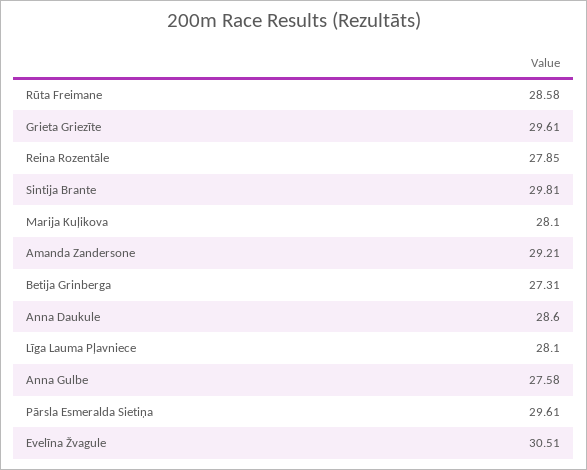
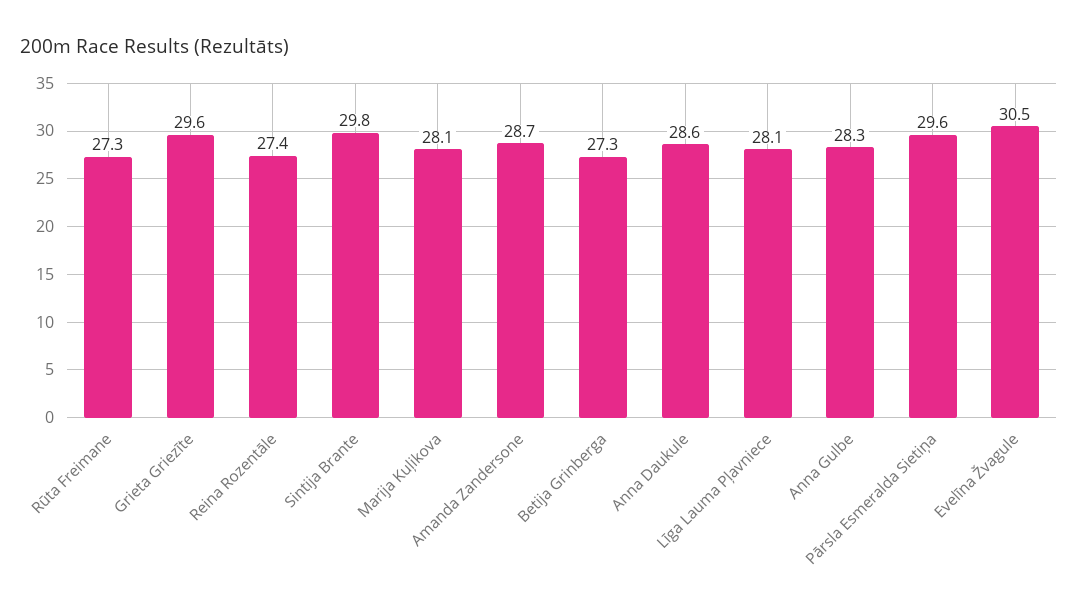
Rūta Freimane: 28.58 -> 27.3
Reina Rozentāle: 27.85 -> 27.4
Amanda Zandersone: 29.21 -> 28.7
Anna Gulbe: 27.58 -> 28.3

